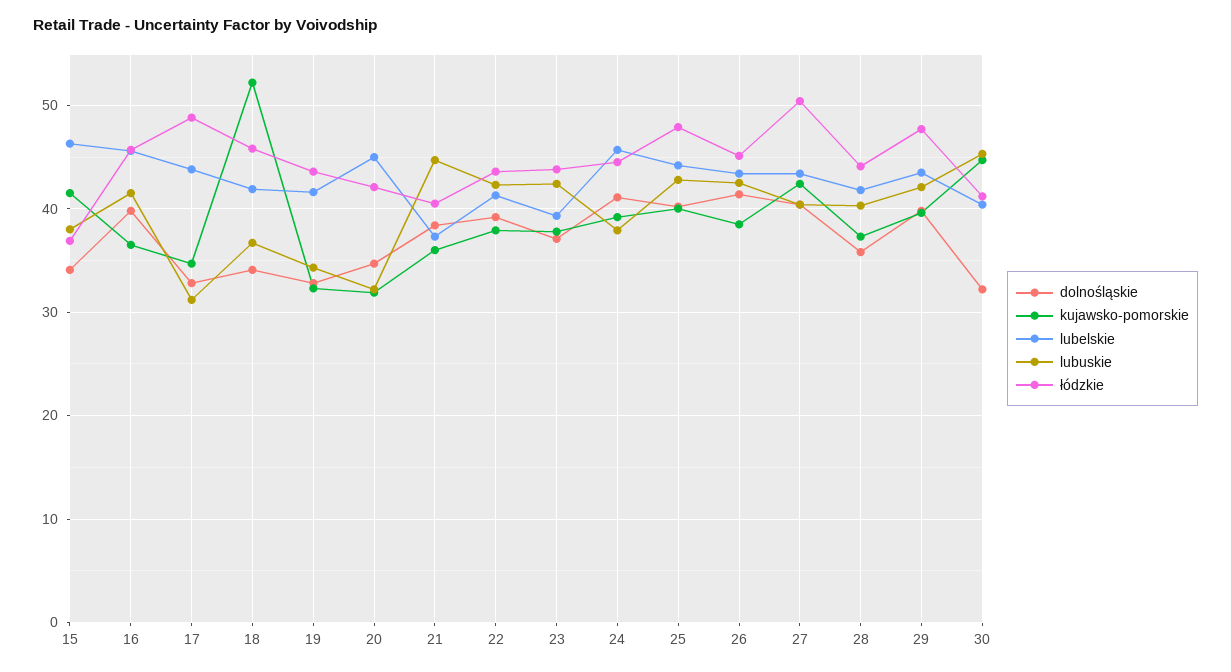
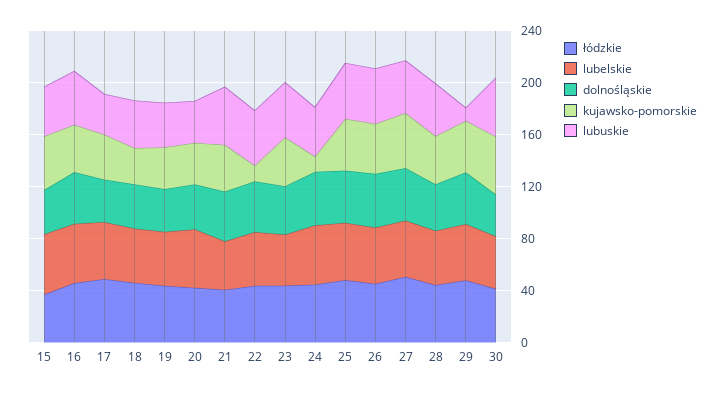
kujawsko-pomorskie, 18: 52 -> 30
kujawsko-pomorskie, 22: 38 -> 10
kujawsko-pomorskie, 24: 39 -> 10
lubuskie, 29: 42 -> 10

